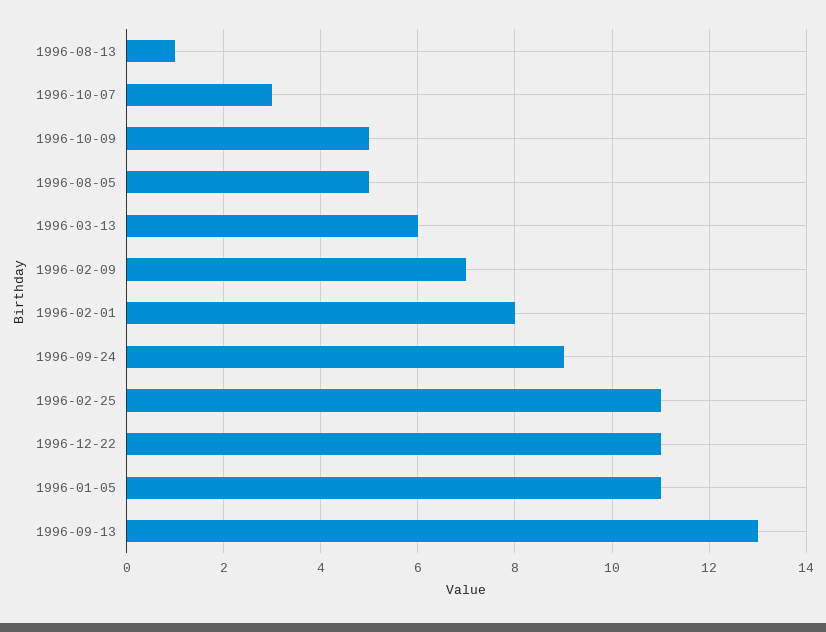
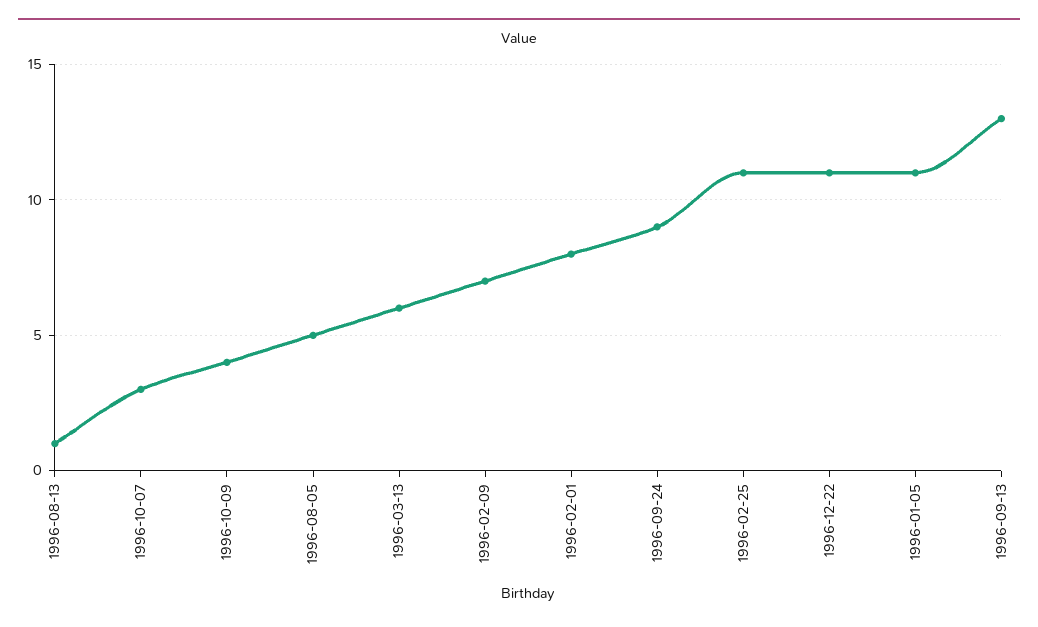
1996-10-09: 5 -> 4

